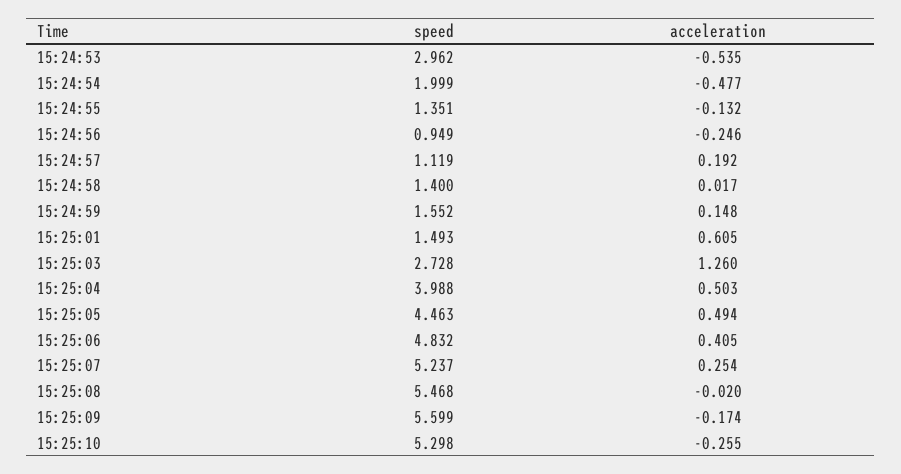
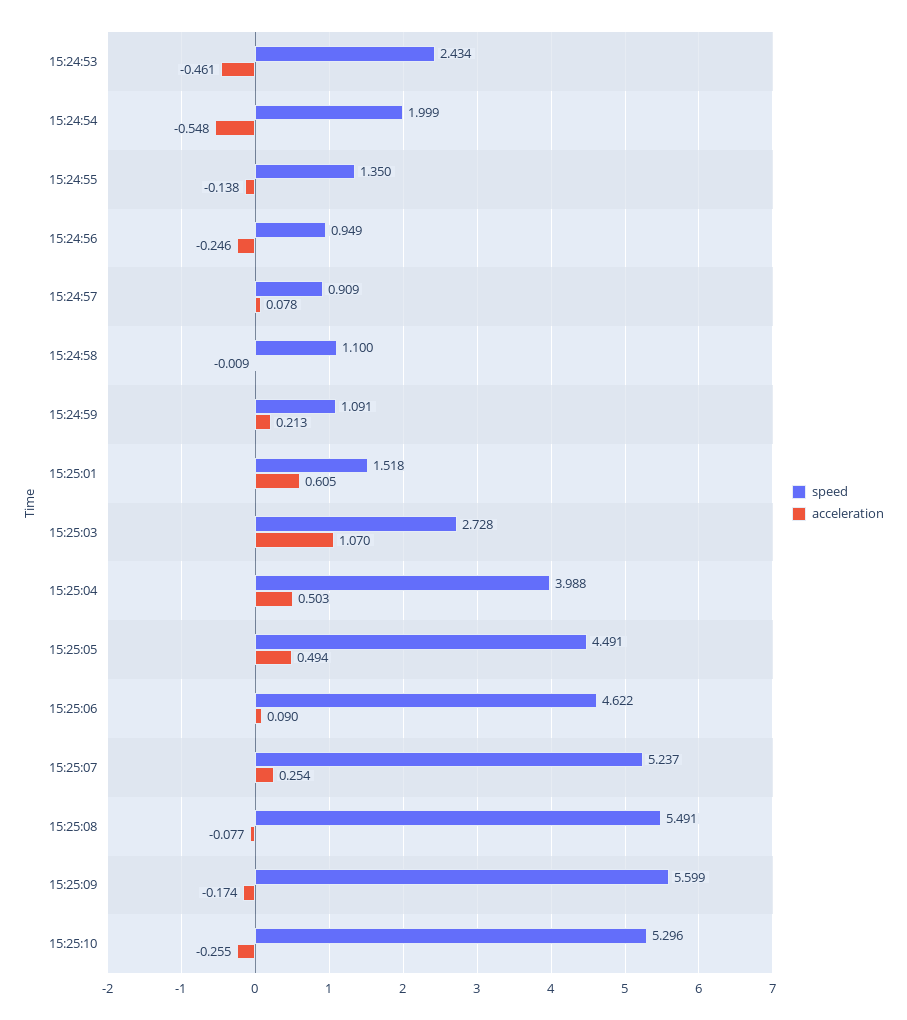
speed, 15:24:53: 2.962 -> 2.434
acceleration, 15:24:53: -0.535 -> -0.461
acceleration, 15:24:54: -0.477 -> -0.548
speed, 15:24:55: 1.351 -> 1.35
acceleration, 15:24:55: -0.132 -> -0.138
speed, 15:24:57: 1.119 -> 0.909
acceleration, 15:24:57: 0.192 -> 0.078
speed, 15:24:58: 1.4 -> 1.1
acceleration, 15:24:58: 0.017 -> -0.009
speed, 15:24:59: 1.552 -> 1.091
acceleration, 15:24:59: 0.148 -> 0.213
speed, 15:25:01: 1.493 -> 1.518
acceleration, 15:25:03: 1.26 -> 1.07
speed, 15:25:05: 4.463 -> 4.491
speed, 15:25:06: 4.832 -> 4.622
acceleration, 15:25:06: 0.405 -> 0.09
speed, 15:25:08: 5.468 -> 5.491
acceleration, 15:25:08: -0.02 -> -0.077
speed, 15:25:10: 5.298 -> 5.296

